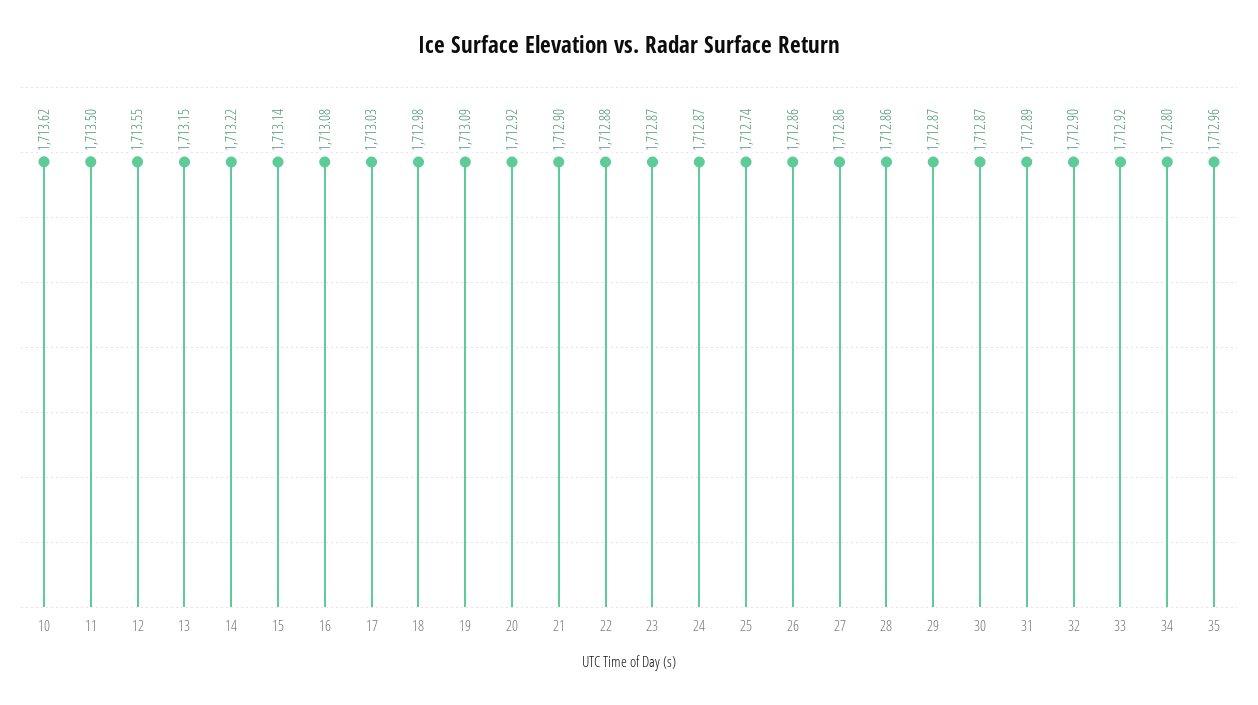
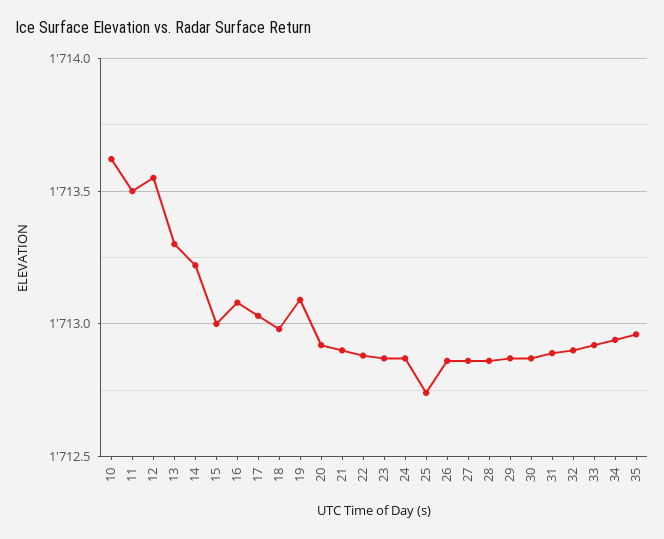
13: 1713.15 -> 1713.3
15: 1713.14 -> 1713
34: 1712.8 -> 1712.95

